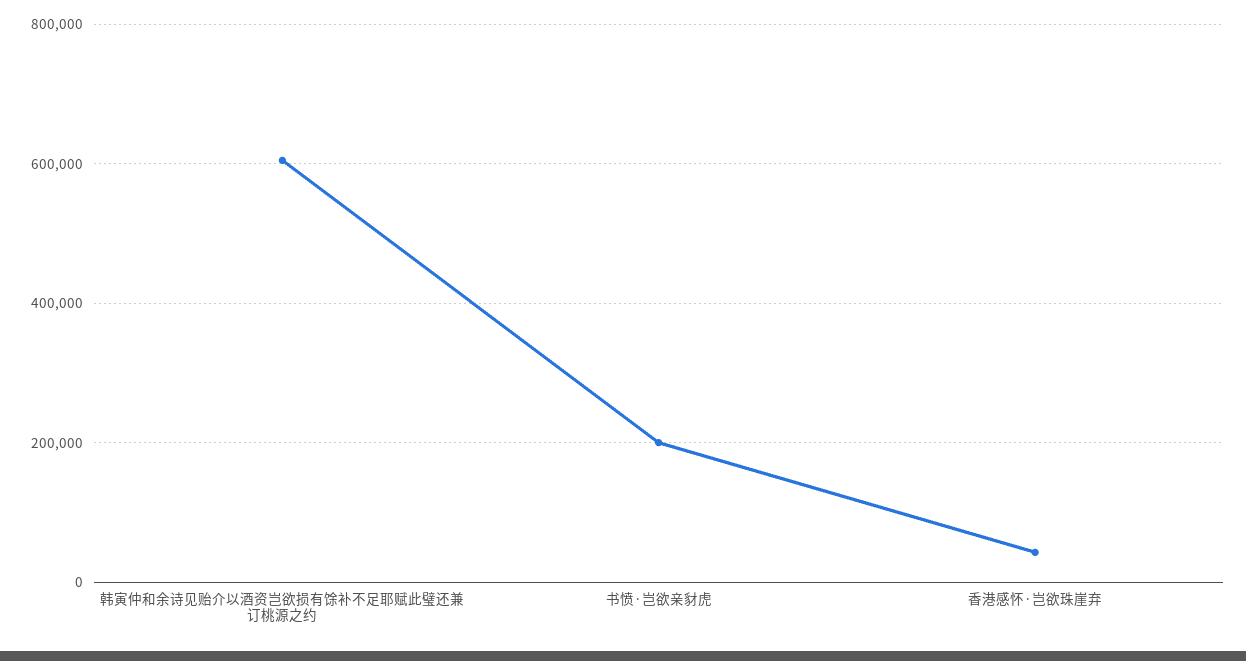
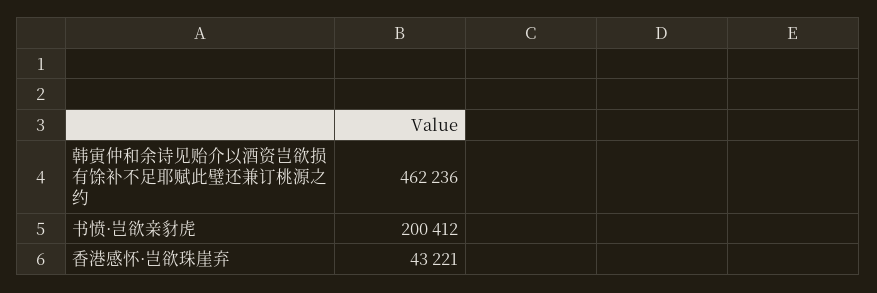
韩寅仲和余诗见贻介以酒资岂欲损有馀补不足耶赋此璧还兼订桃源之约: 600000 -> 462236

